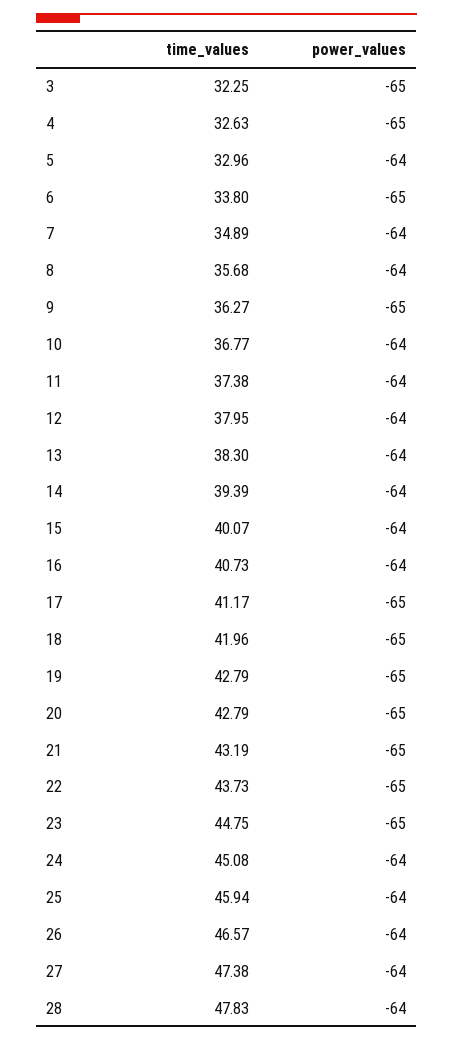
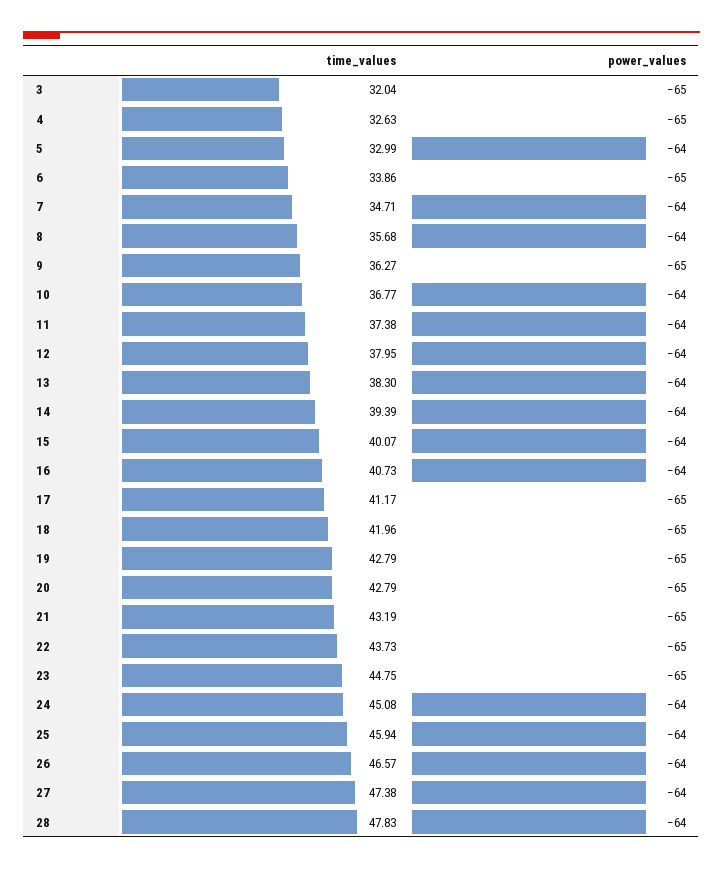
time_values, 3: 32.25 -> 32.04
time_values, 5: 32.96 -> 32.99
time_values, 6: 33.8 -> 33.86
time_values, 7: 34.89 -> 34.71

